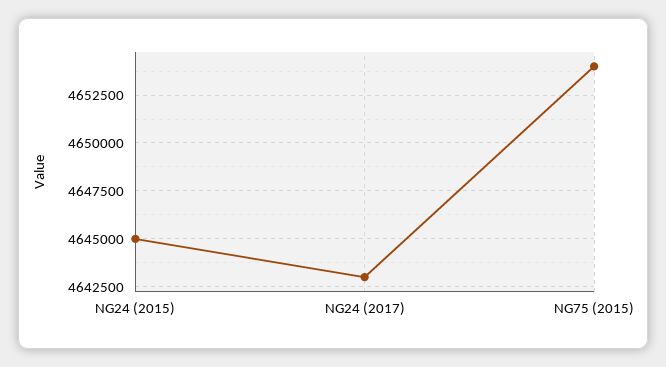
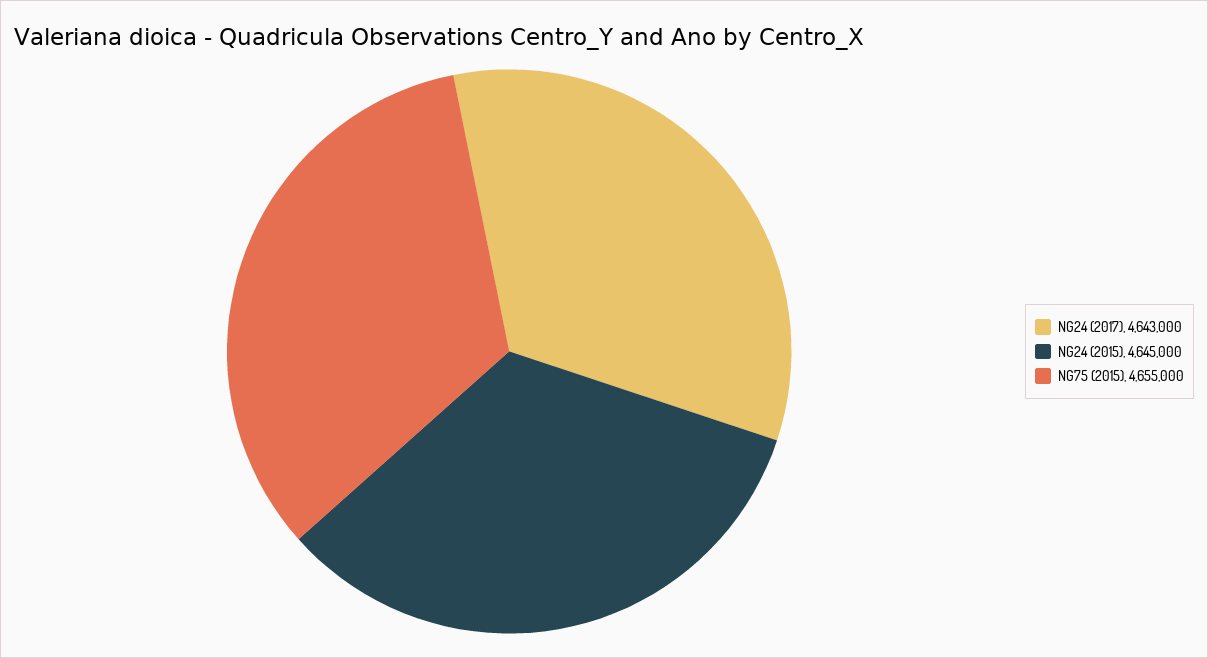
NG75 (2015): 4654000 -> 4655000

